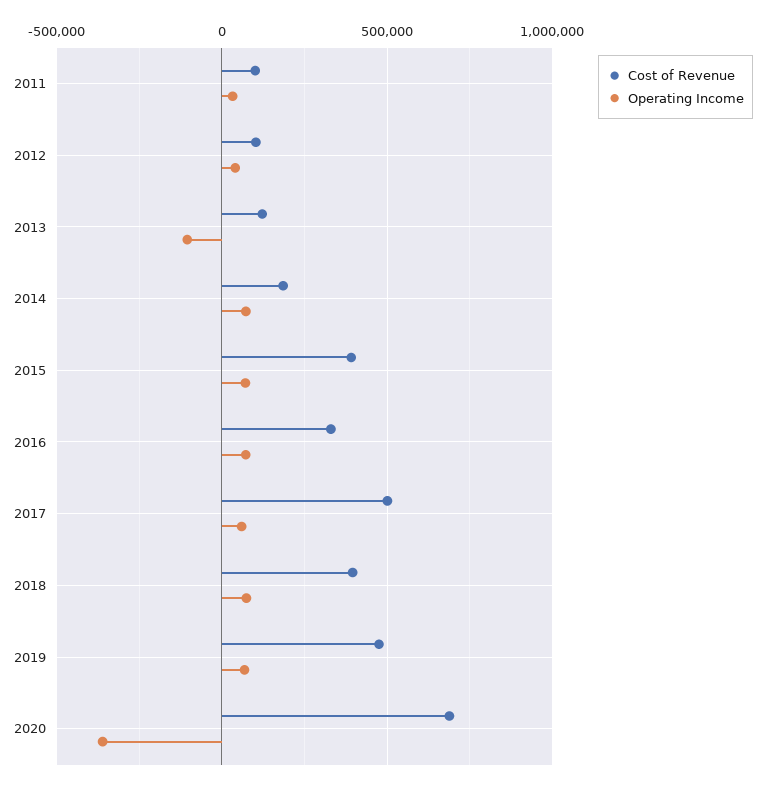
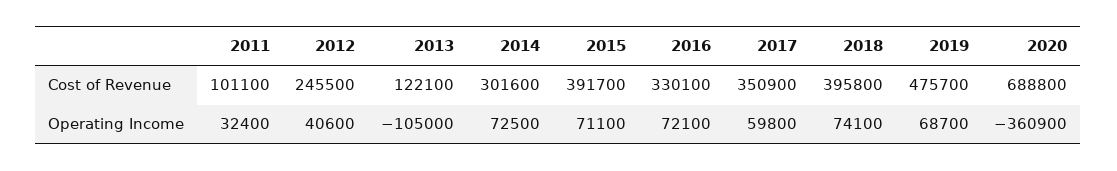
Cost of Revenue, 2012: 100000 -> 245500
Cost of Revenue, 2014: 200000 -> 301600
Cost of Revenue, 2017: 500000 -> 350900

